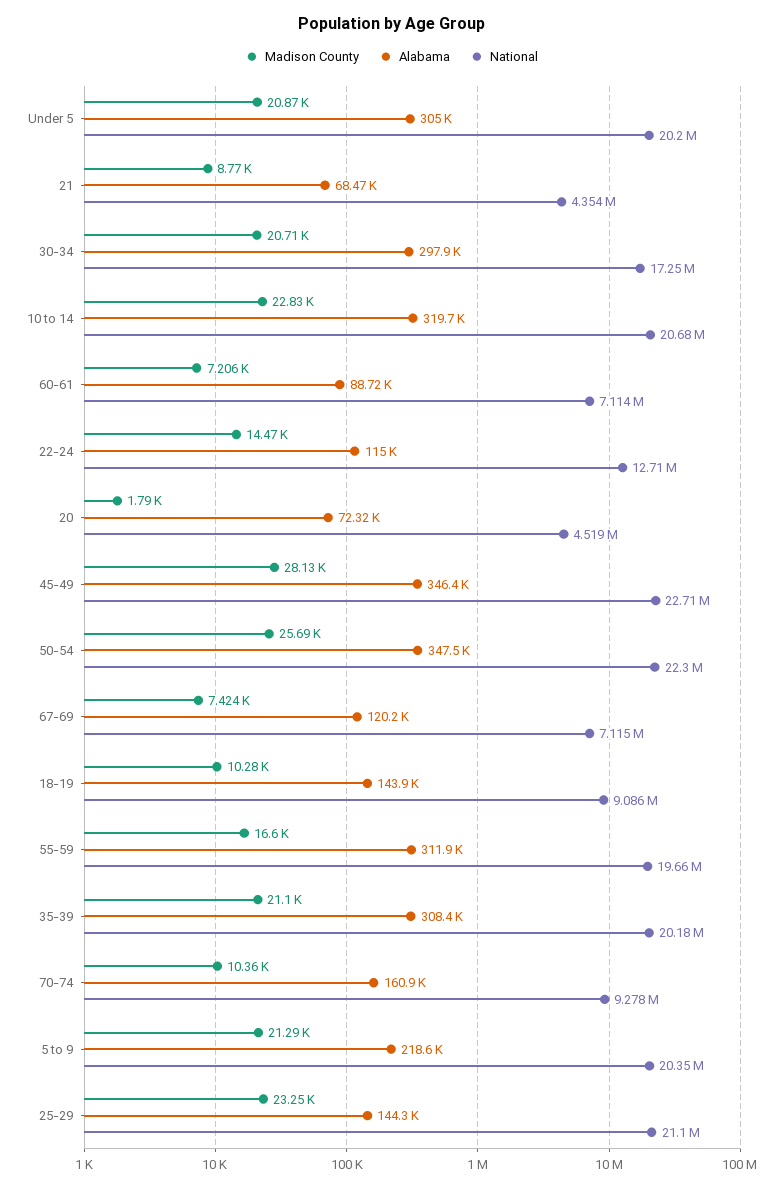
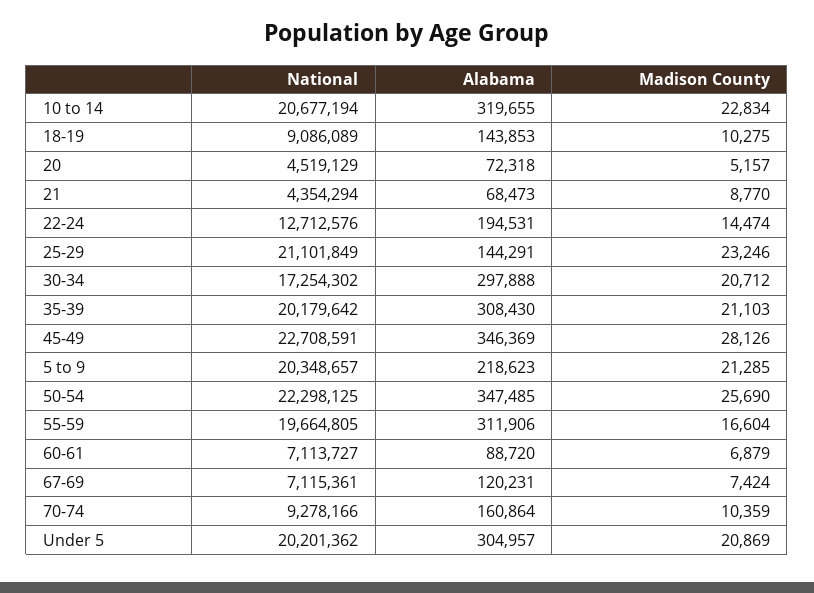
Madison County, 60-61: 7206 -> 6879
Alabama, 22-24: 115000 -> 194531
Madison County, 20: 1790 -> 5157

